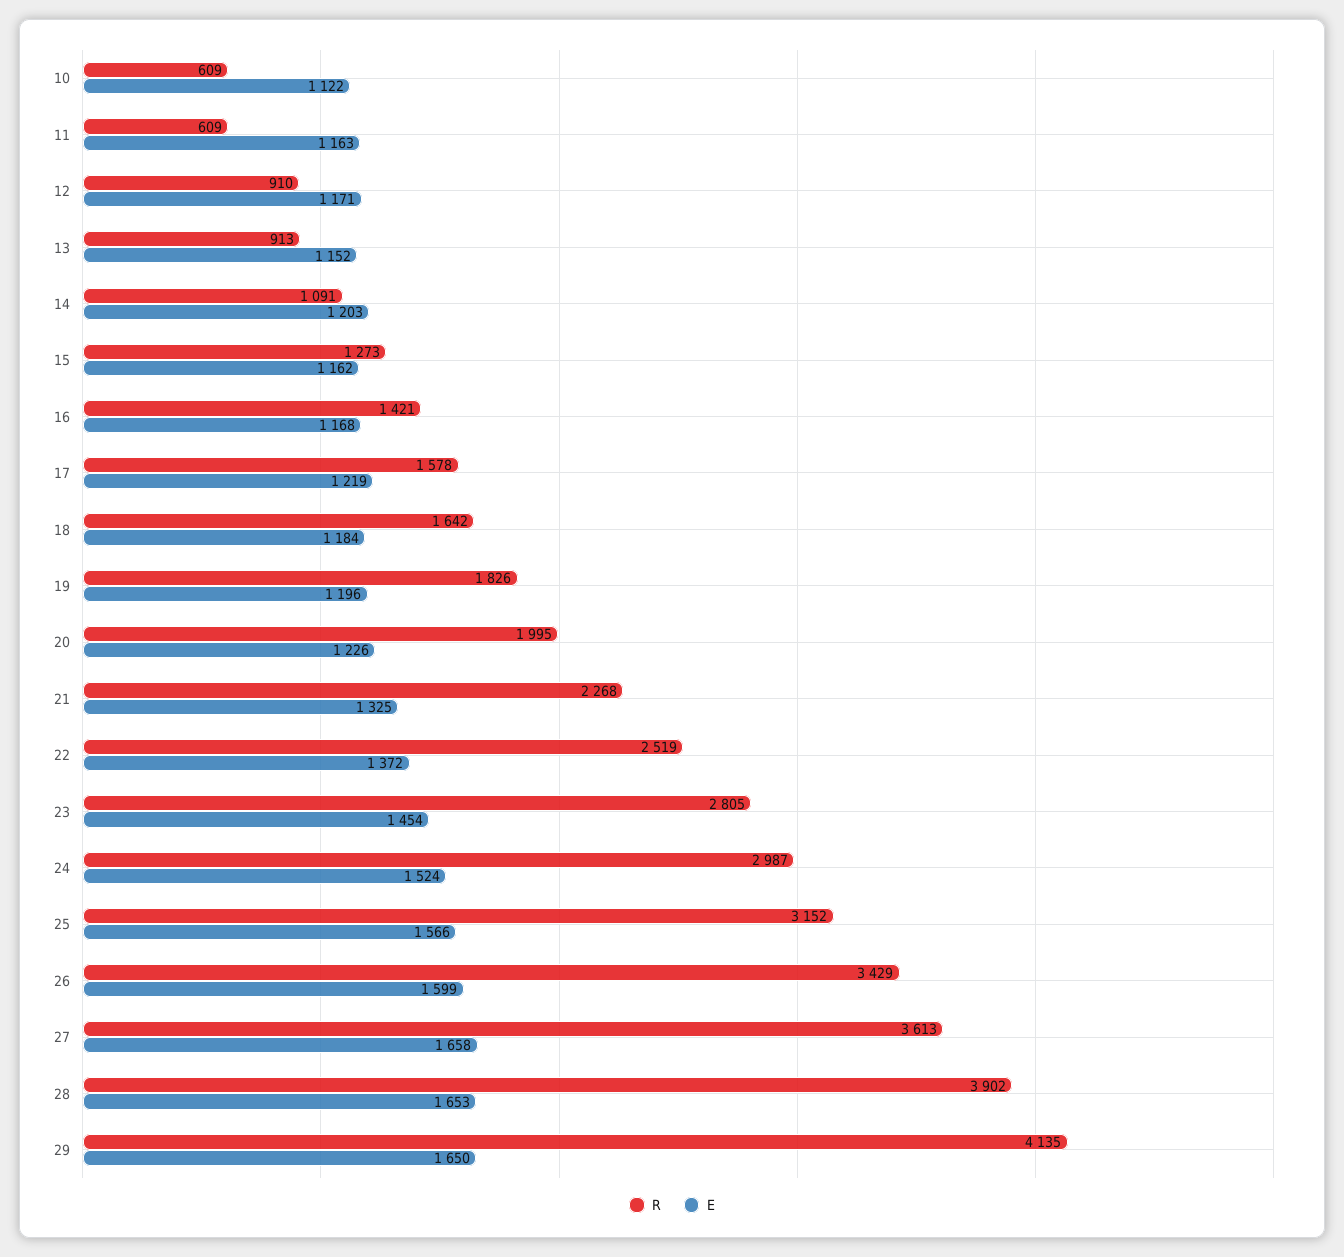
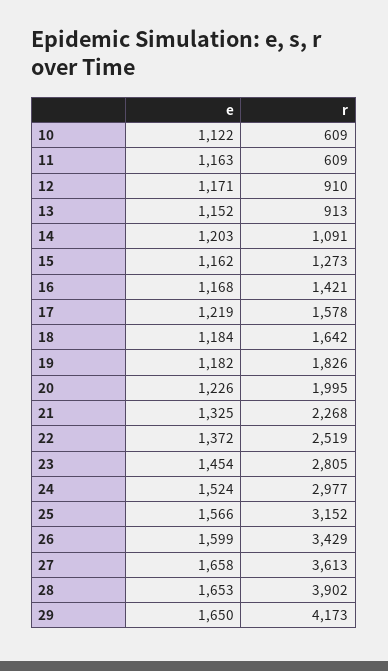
E, 19: 1196 -> 1182
R, 24: 2987 -> 2977
R, 29: 4135 -> 4173

